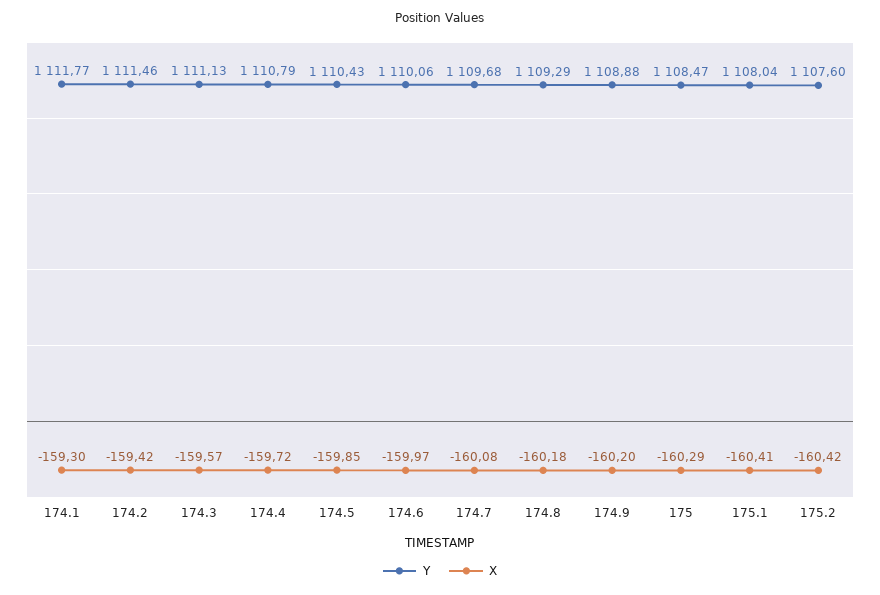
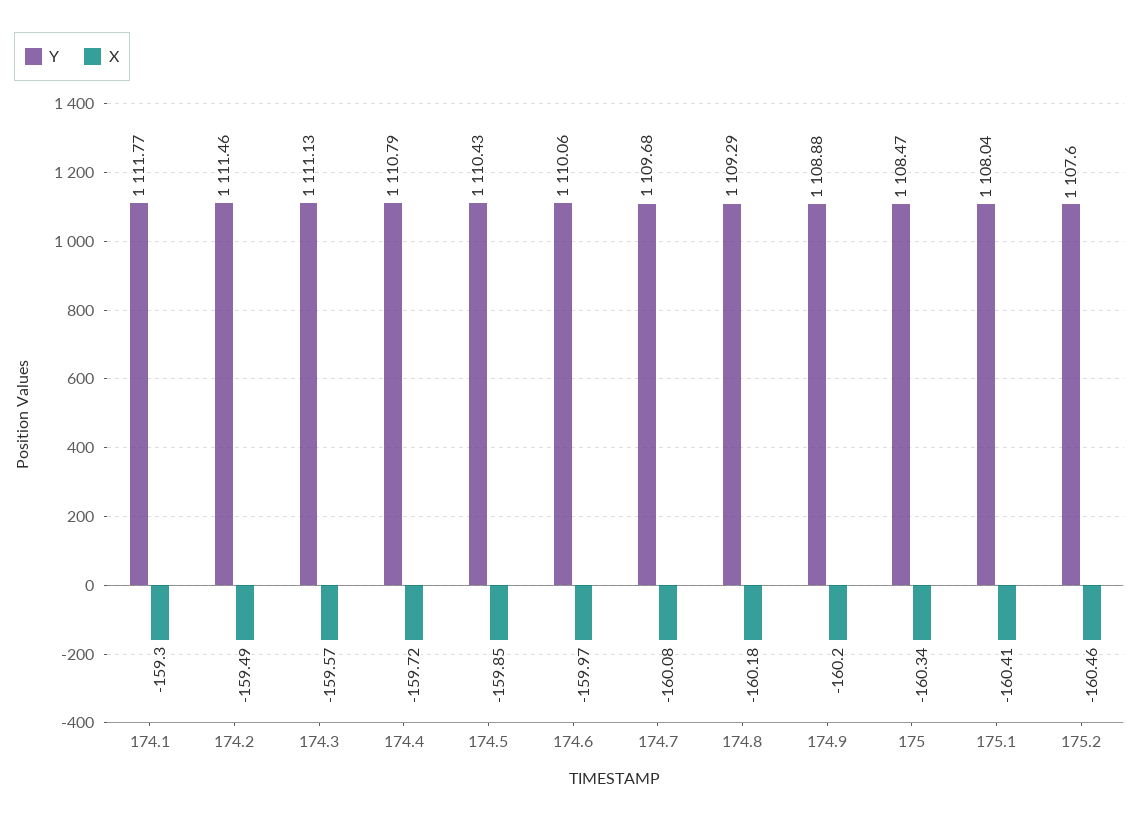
X, 174.2: -159.42 -> -159.49
X, 175: -160.29 -> -160.34
X, 175.2: -160.42 -> -160.46

